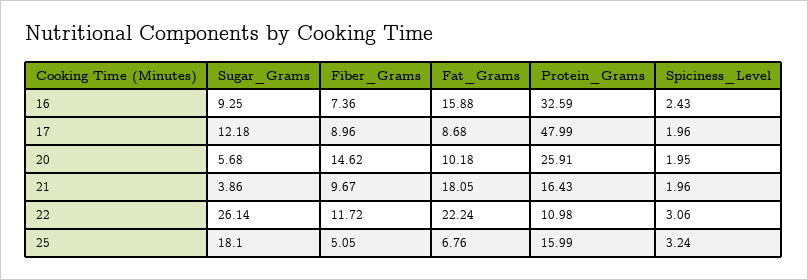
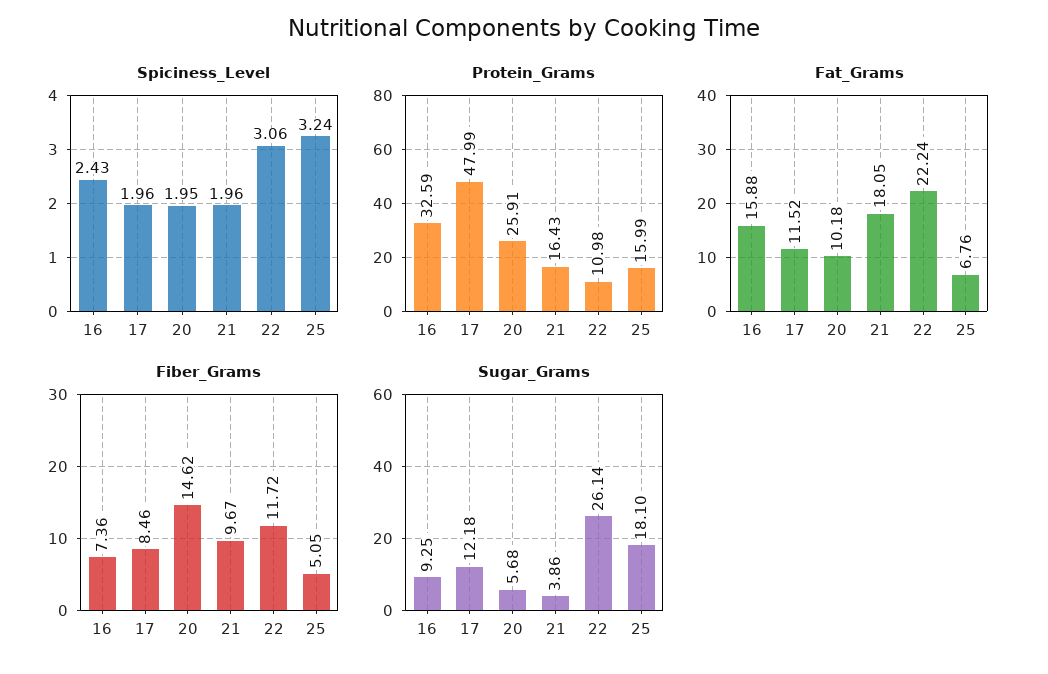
Fiber_Grams, 17: 8.96 -> 8.46
Fat_Grams, 17: 8.68 -> 11.52

